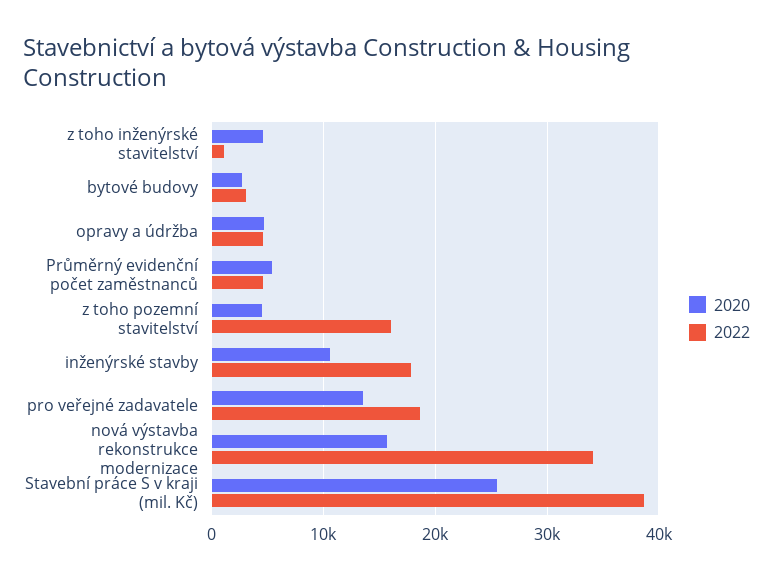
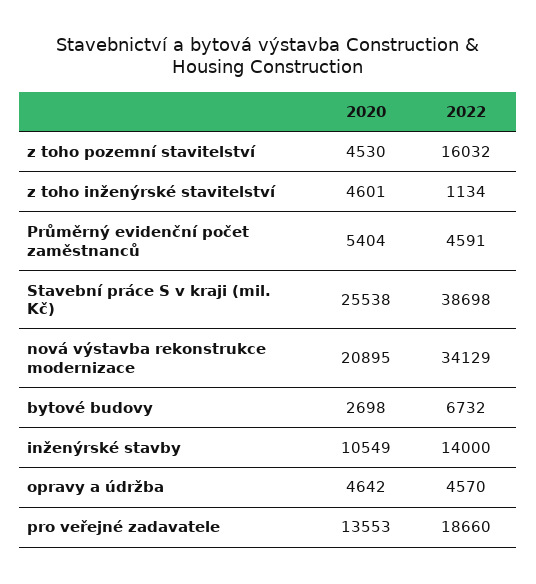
2022, bytové budovy: 3000 -> 6732
2022, inženýrské stavby: 18000 -> 14000
2020, nová výstavba rekonstrukce modernizace: 16000 -> 20895

